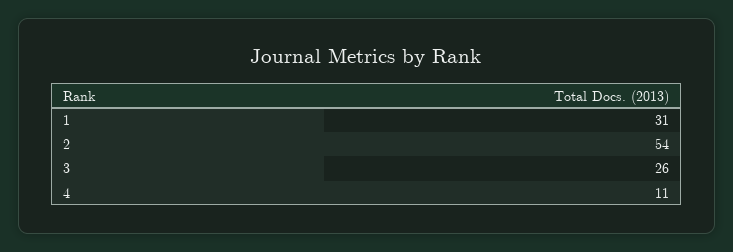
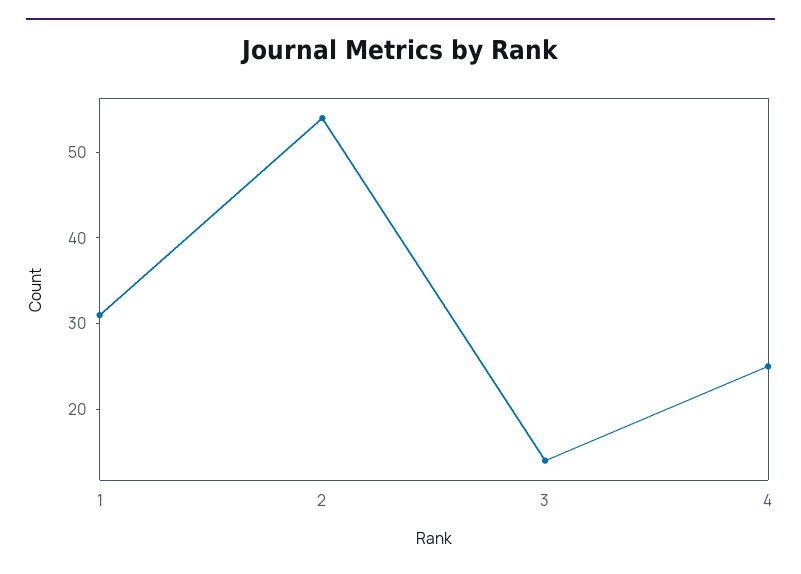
3: 26 -> 14
4: 11 -> 25

